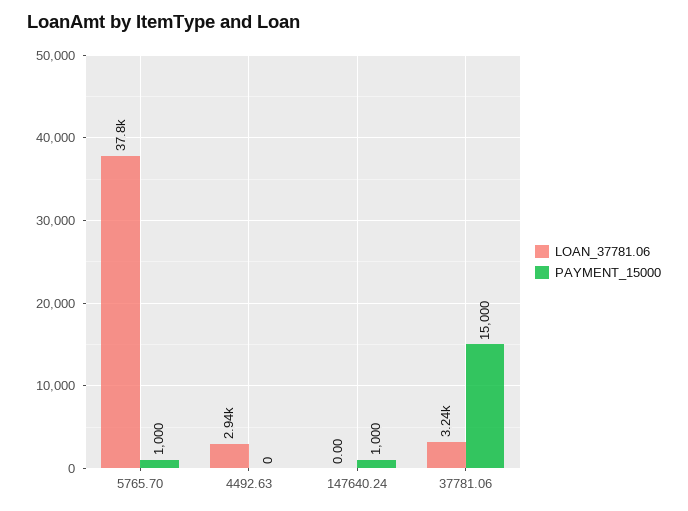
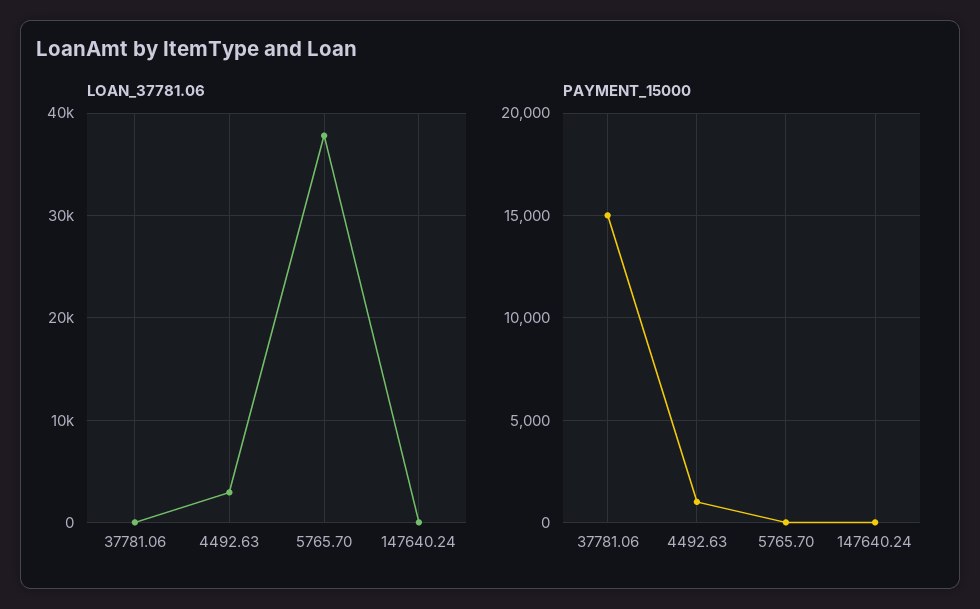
PAYMENT_15000, 5765.70: 1000 -> 0
PAYMENT_15000, 4492.63: 0 -> 1000
PAYMENT_15000, 147640.24: 1000 -> 0
LOAN_37781.06, 37781.06: 3240 -> 0

